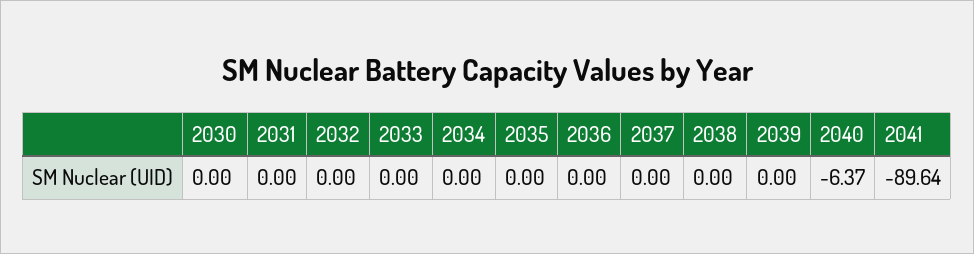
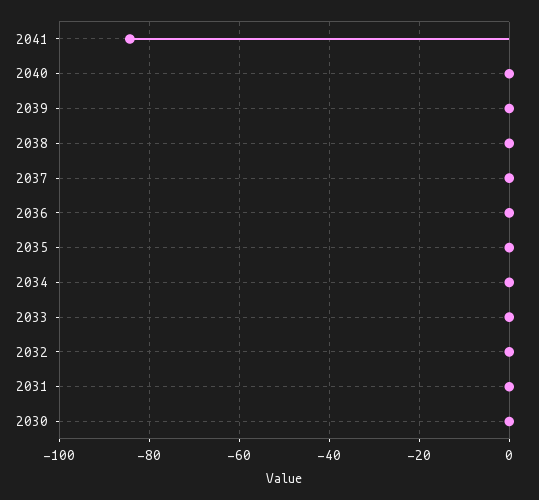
2040: -6.37 -> 0
2041: -89.64 -> -84

